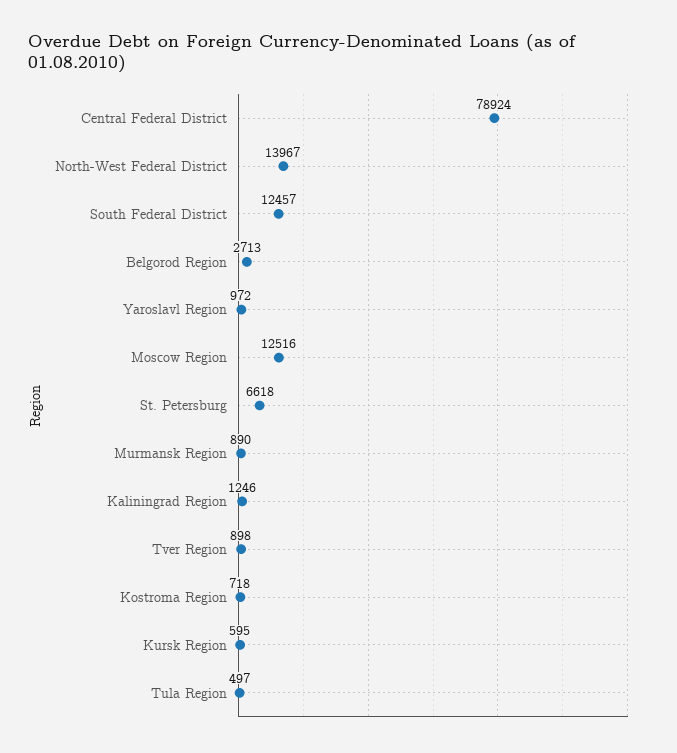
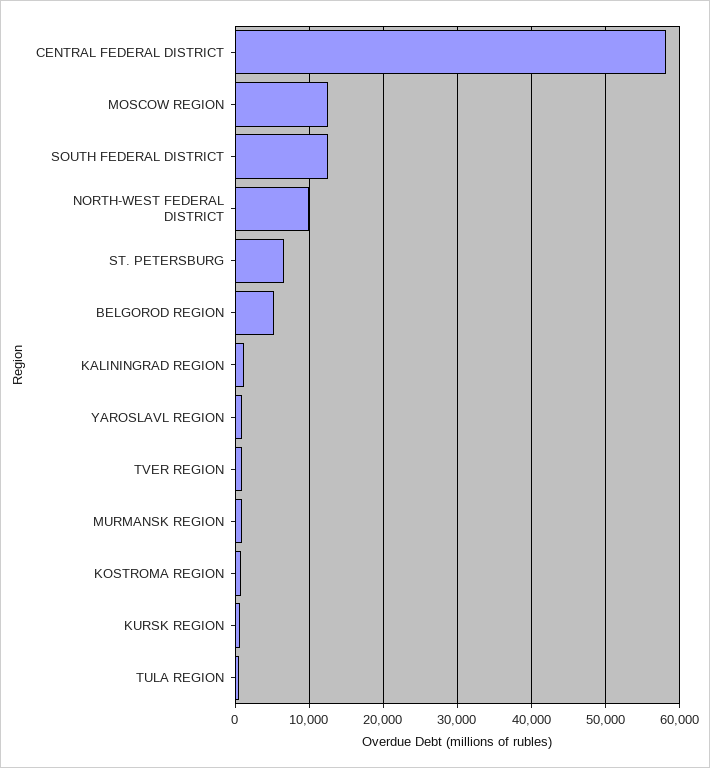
Central Federal District: 78924 -> 58000
North-West Federal District: 13967 -> 10000
Belgorod Region: 2713 -> 5000

